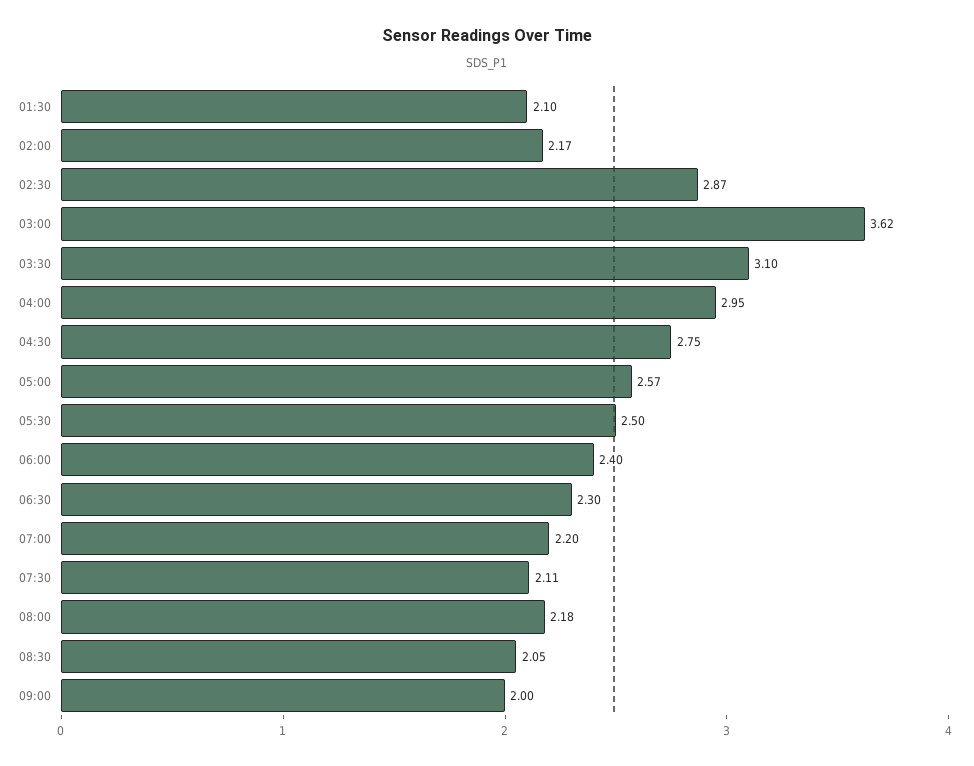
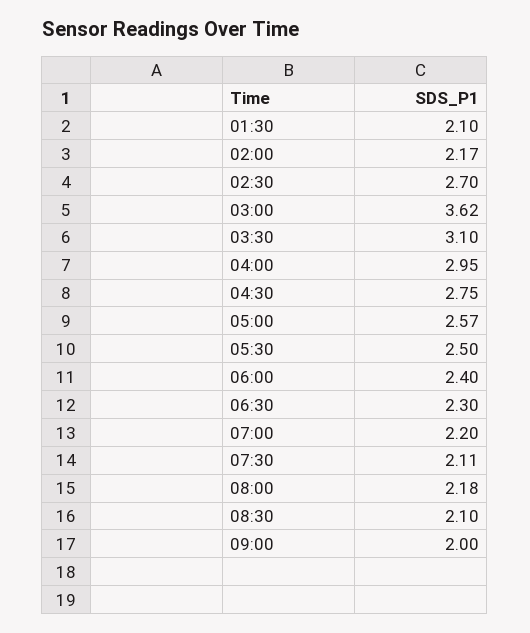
02:30: 2.87 -> 2.7
08:30: 2.05 -> 2.1

